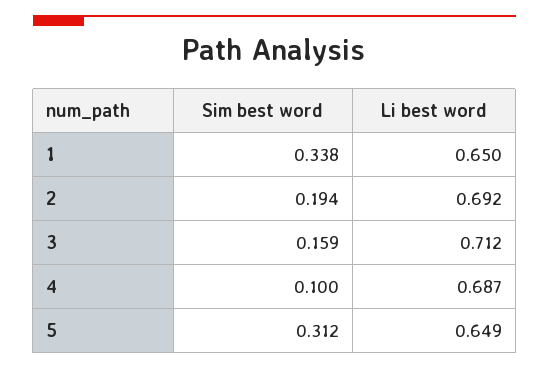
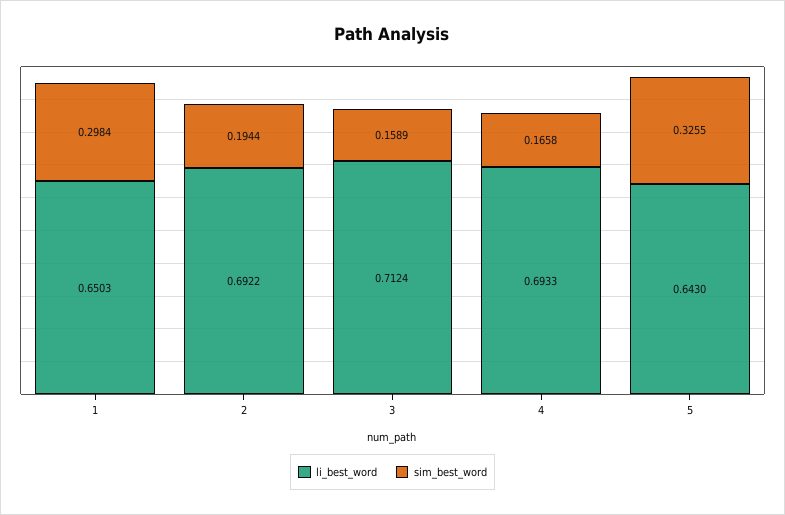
Sim best word, 1: 0.338 -> 0.2984
Sim best word, 4: 0.1 -> 0.1658
Li best word, 4: 0.687 -> 0.6933
Sim best word, 5: 0.312 -> 0.3255
Li best word, 5: 0.649 -> 0.643

